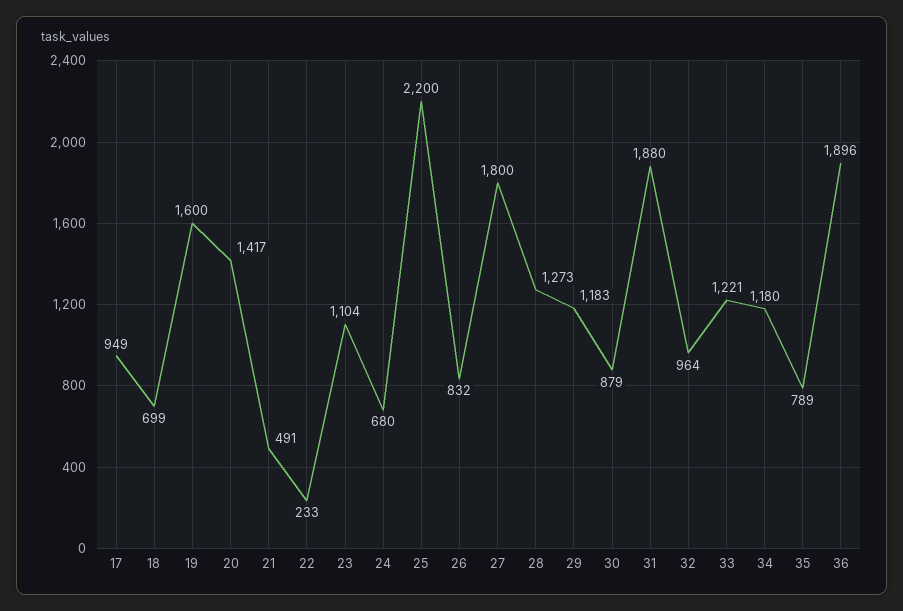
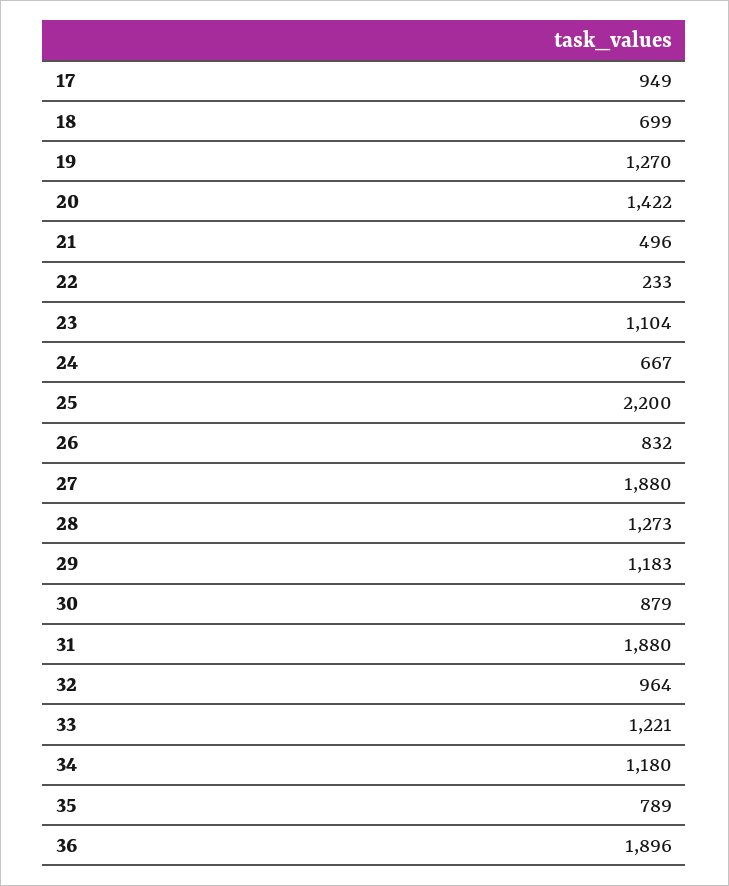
19: 1600 -> 1270
20: 1417 -> 1422
21: 491 -> 496
24: 680 -> 667
27: 1800 -> 1880

